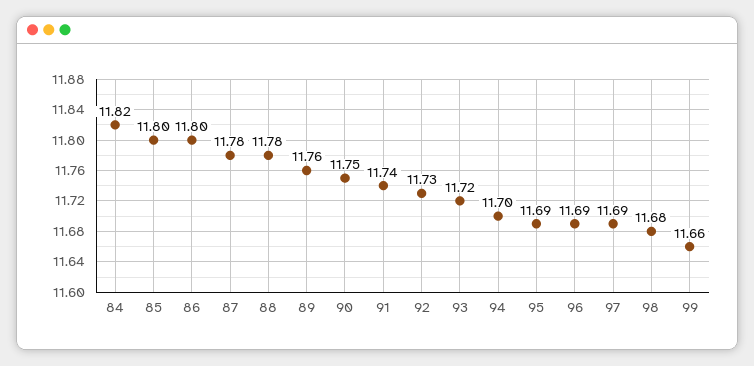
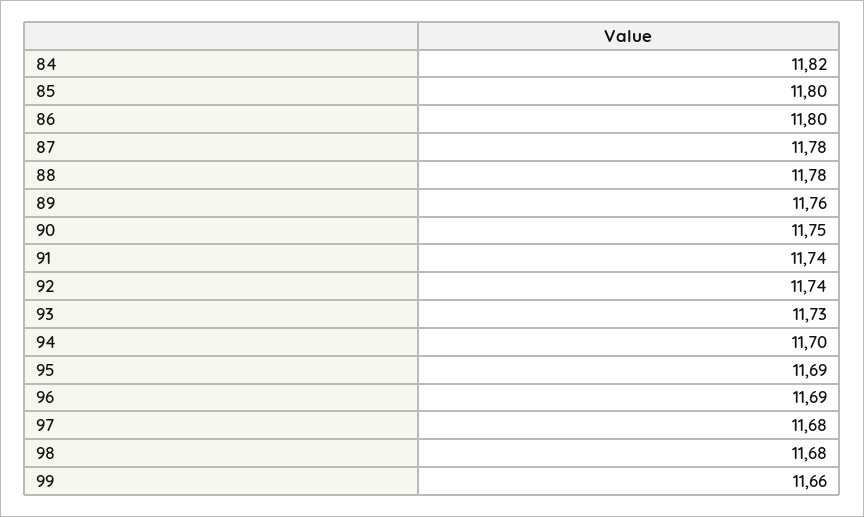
92: 11.73 -> 11.74
93: 11.72 -> 11.73
97: 11.69 -> 11.68

